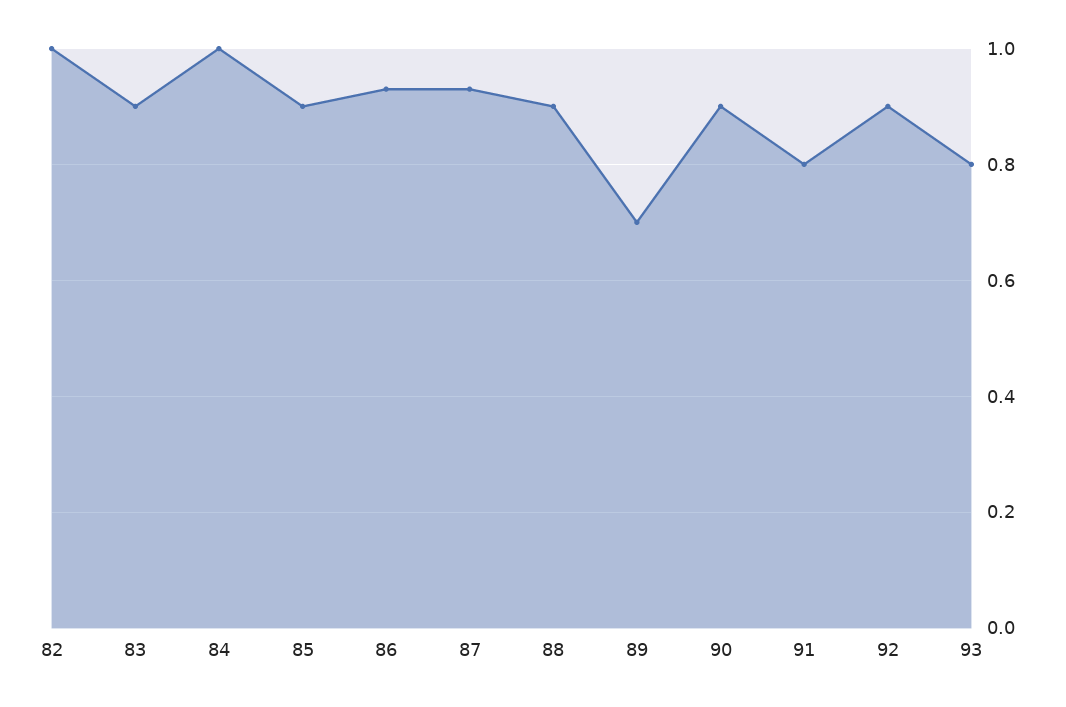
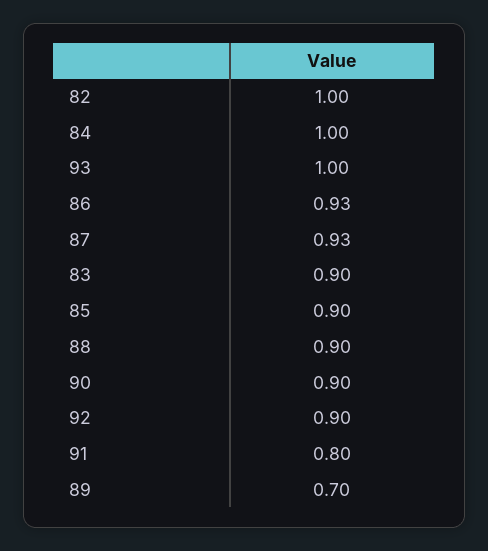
93: 0.8 -> 1

